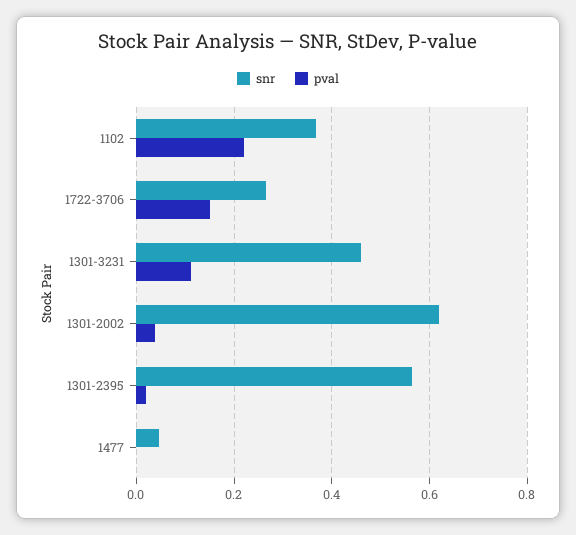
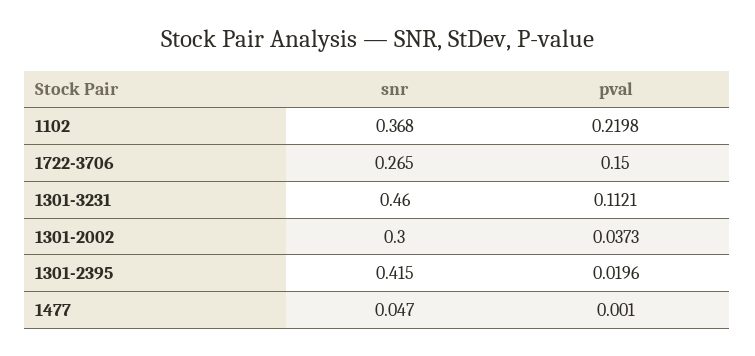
snr, 1301-2002: 0.62 -> 0.3
snr, 1301-2395: 0.56 -> 0.415

